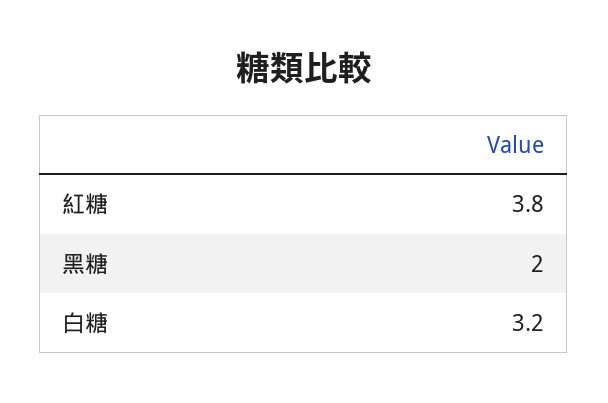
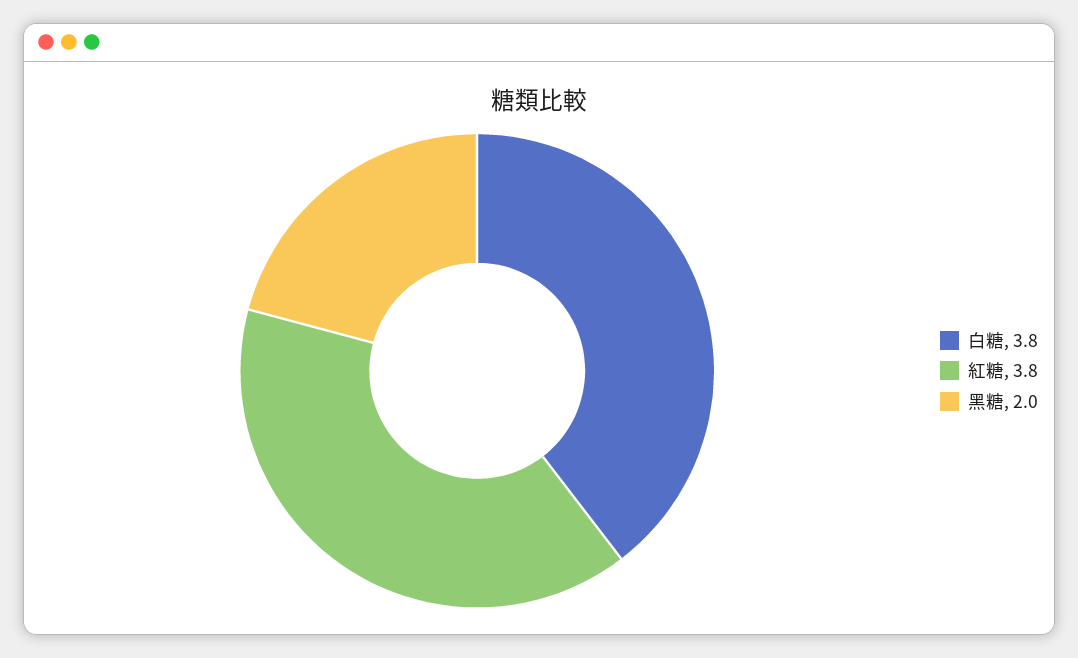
白糖: 3.2 -> 3.8

